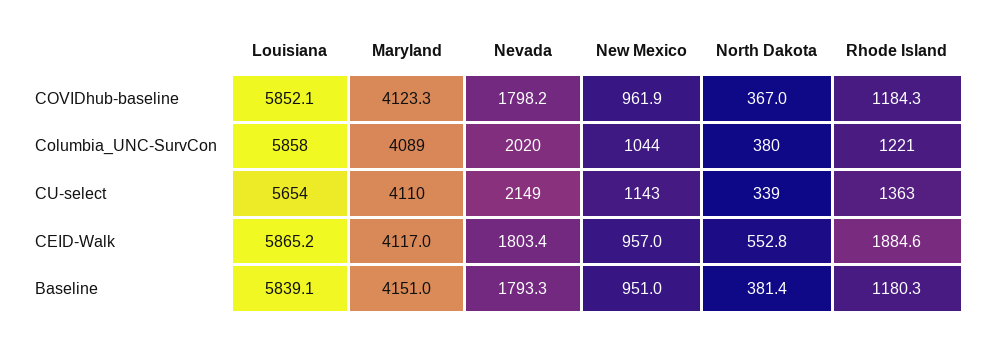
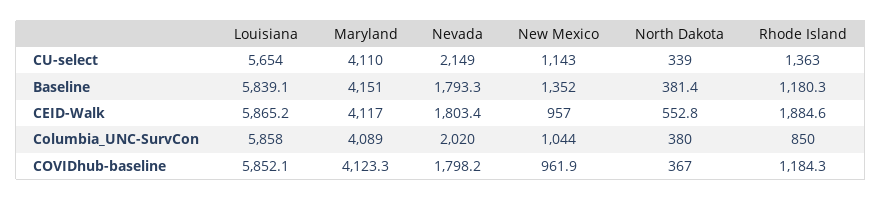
Rhode Island, Columbia_UNC-SurvCon: 1221 -> 850
New Mexico, Baseline: 951 -> 1352

